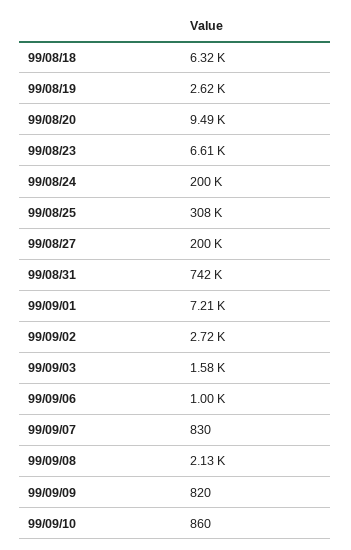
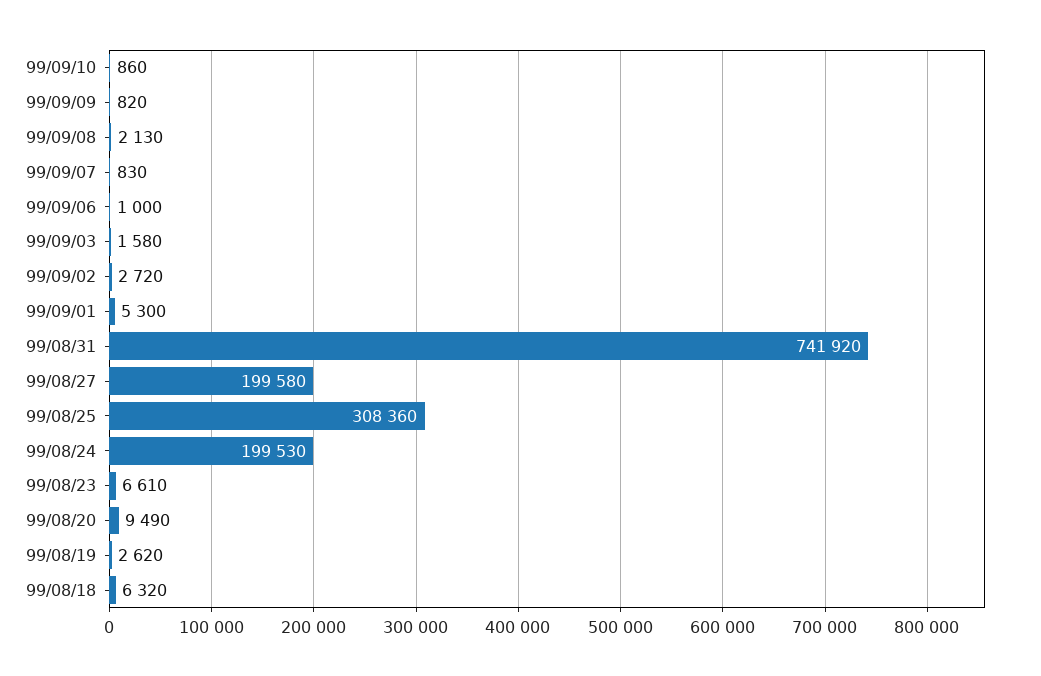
99/09/01: 7210 -> 5300

